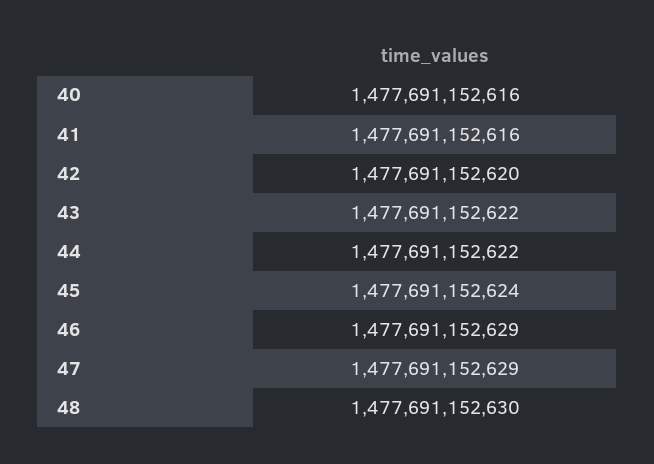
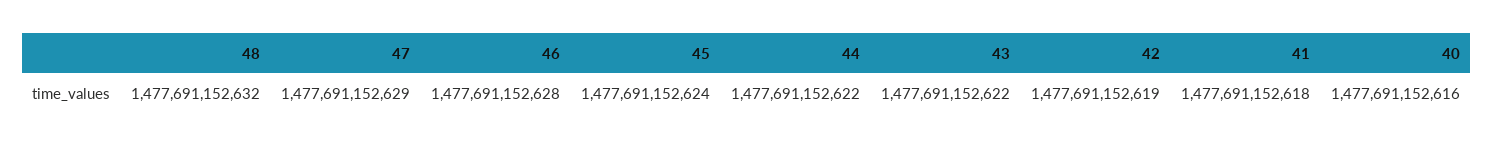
41: 1477691152616 -> 1477691152618
42: 1477691152620 -> 1477691152619
46: 1477691152629 -> 1477691152628
48: 1477691152630 -> 1477691152632

